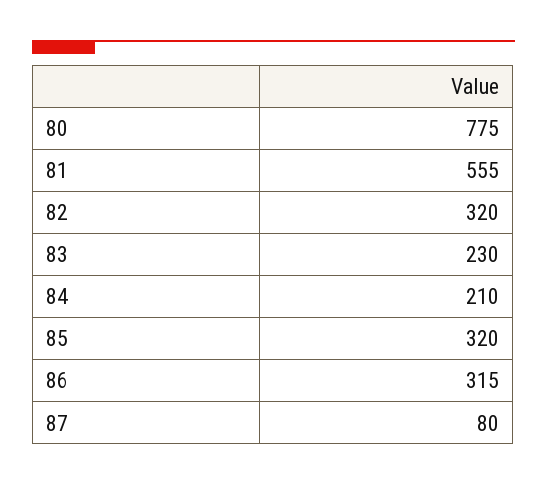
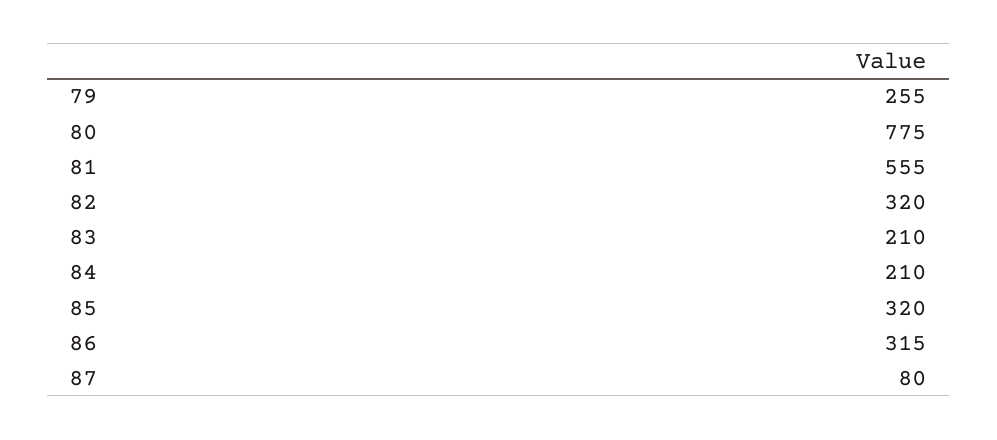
83: 230 -> 210
79: none -> 255

